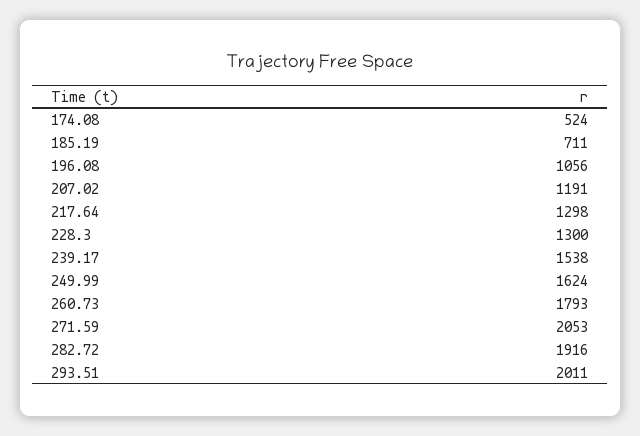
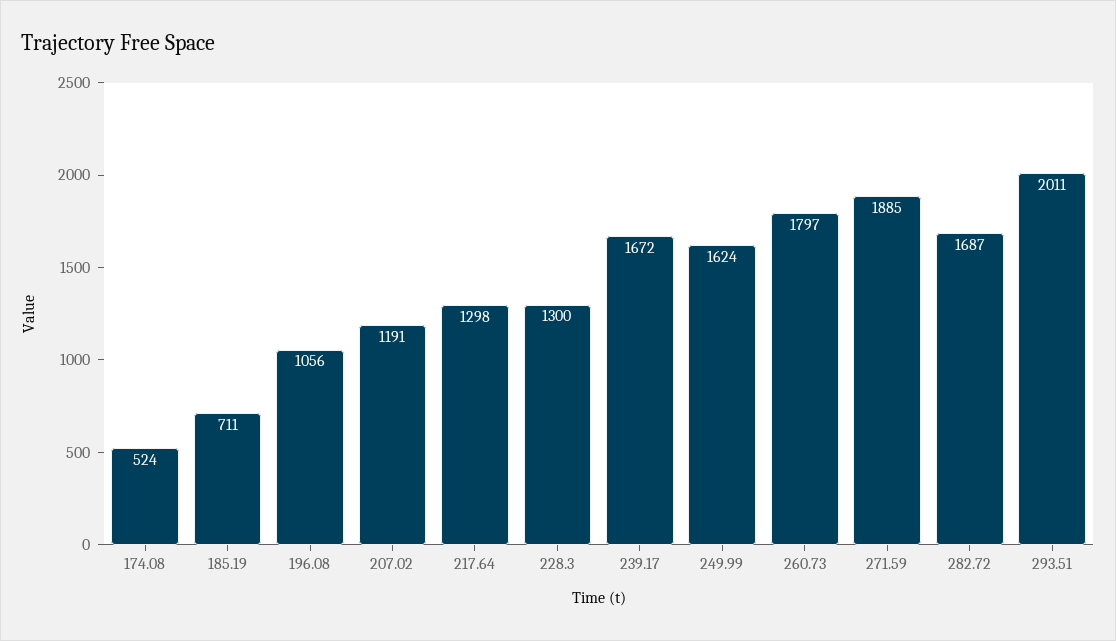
239.17: 1538 -> 1672
260.73: 1793 -> 1797
271.59: 2053 -> 1885
282.72: 1916 -> 1687

